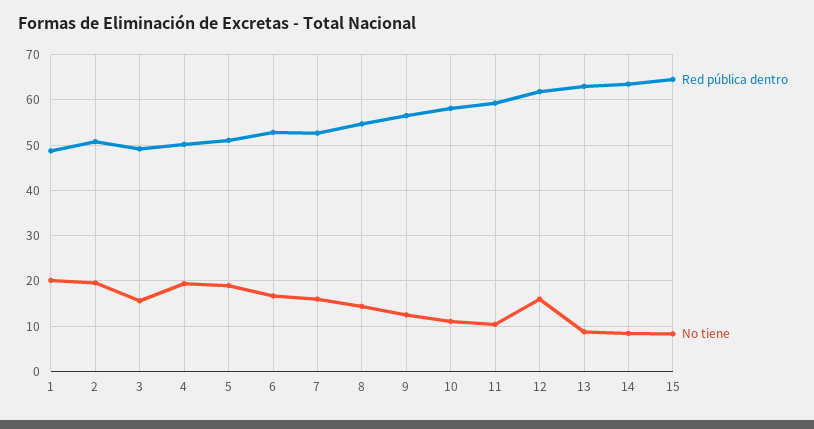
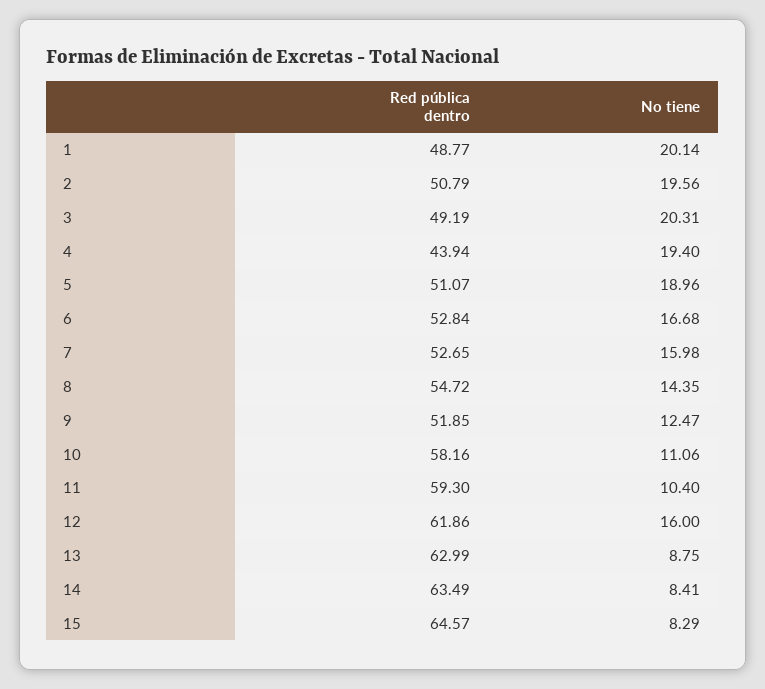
No tiene, 3: 16 -> 20.31
Red pública dentro, 4: 50 -> 43.94
Red pública dentro, 9: 56 -> 51.85

